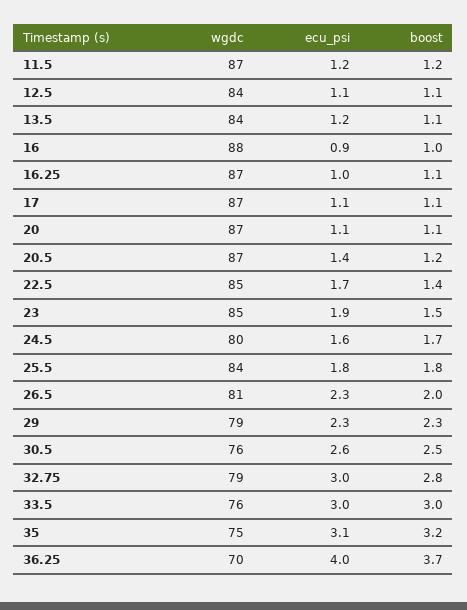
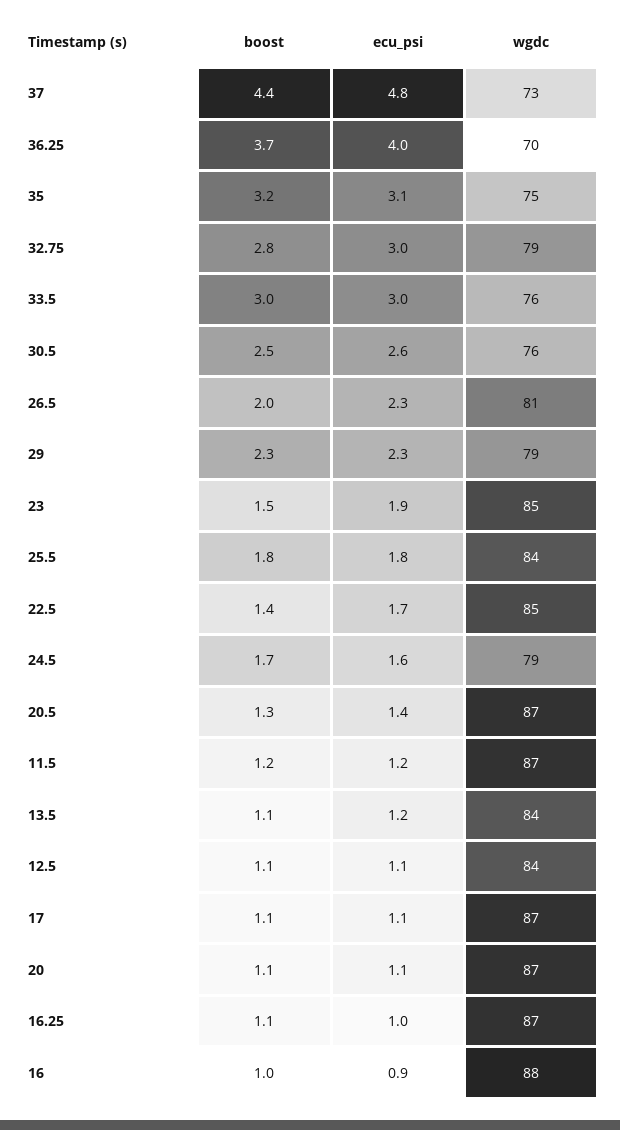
boost, 20.5: 1.2 -> 1.3
wgdc, 24.5: 80 -> 79
boost, 37: none -> 4.4
ecu_psi, 37: none -> 4.8
wgdc, 37: none -> 73

